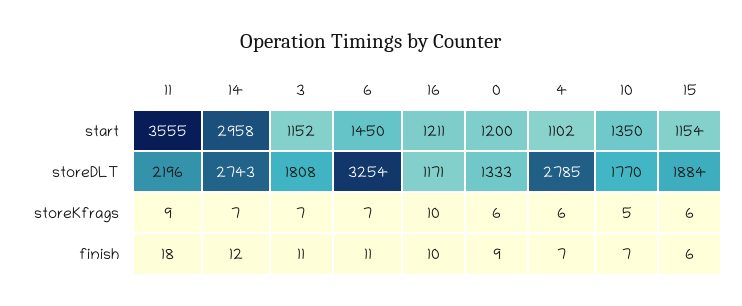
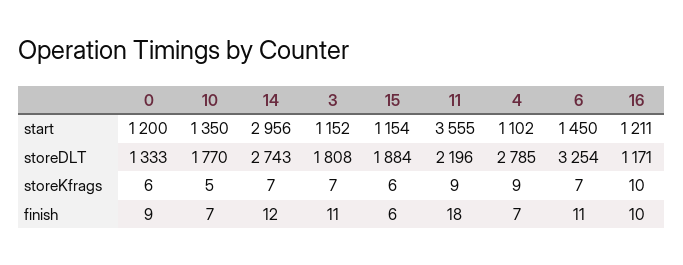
14, start: 2958 -> 2956
4, storeKfrags: 6 -> 9

